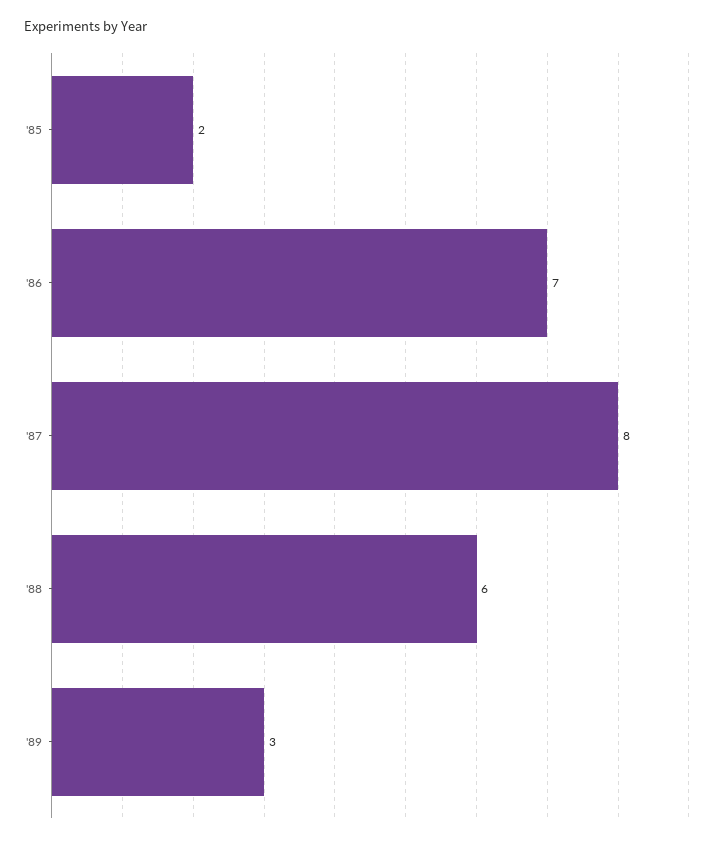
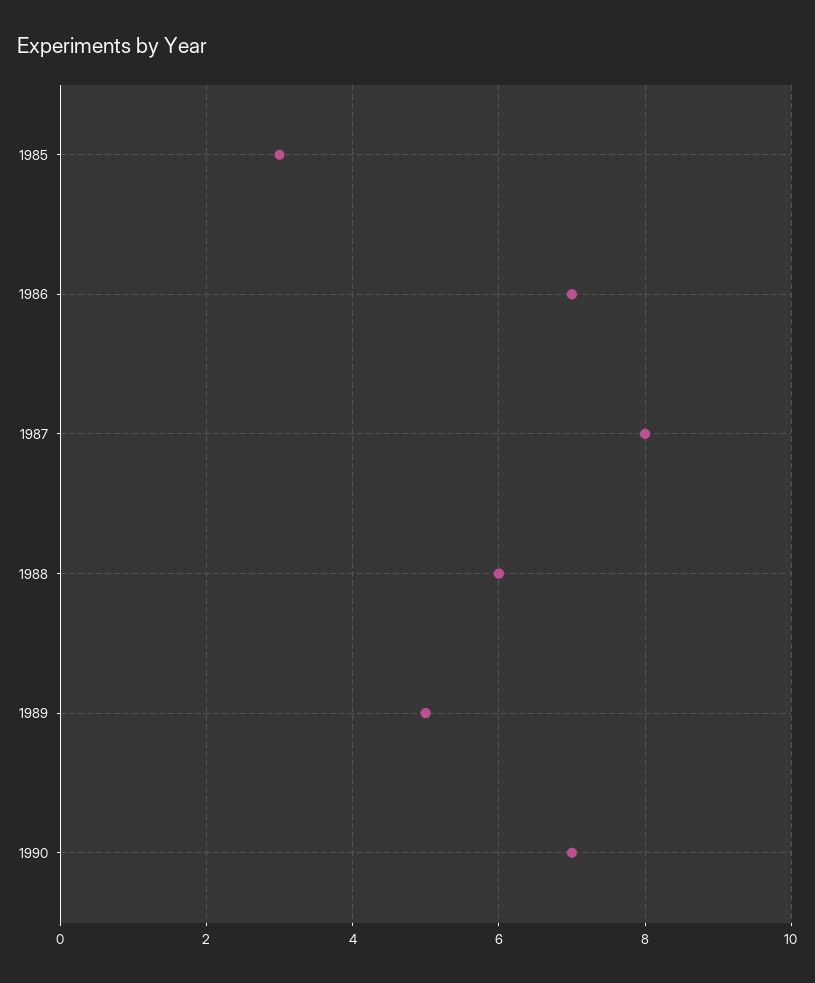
'85: 2 -> 3
'89: 3 -> 5
1990: none -> 7

